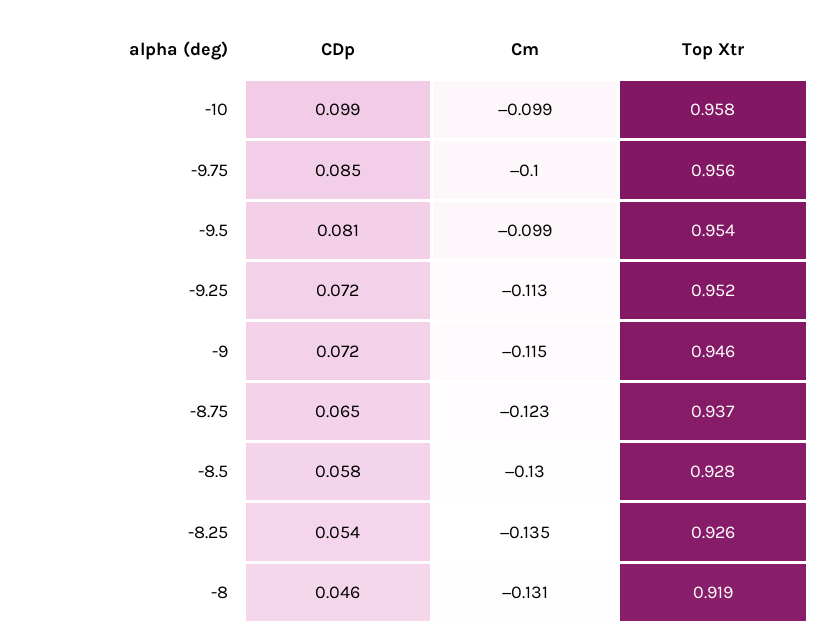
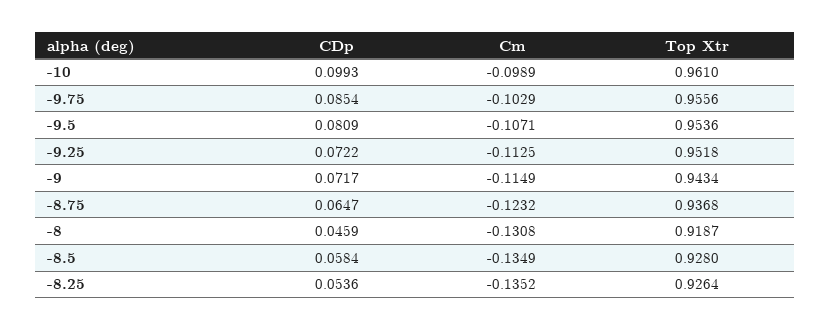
Top Xtr, -10: 0.958 -> 0.961
Cm, -9.75: -0.1 -> -0.1029
Cm, -9.5: -0.099 -> -0.1071
Top Xtr, -9: 0.946 -> 0.9434
Cm, -8.5: -0.13 -> -0.1349

